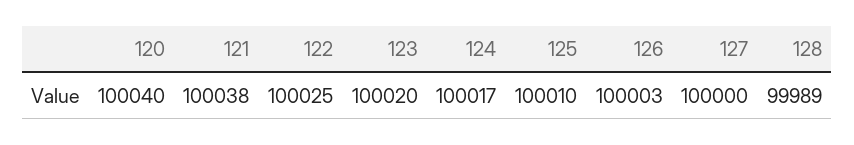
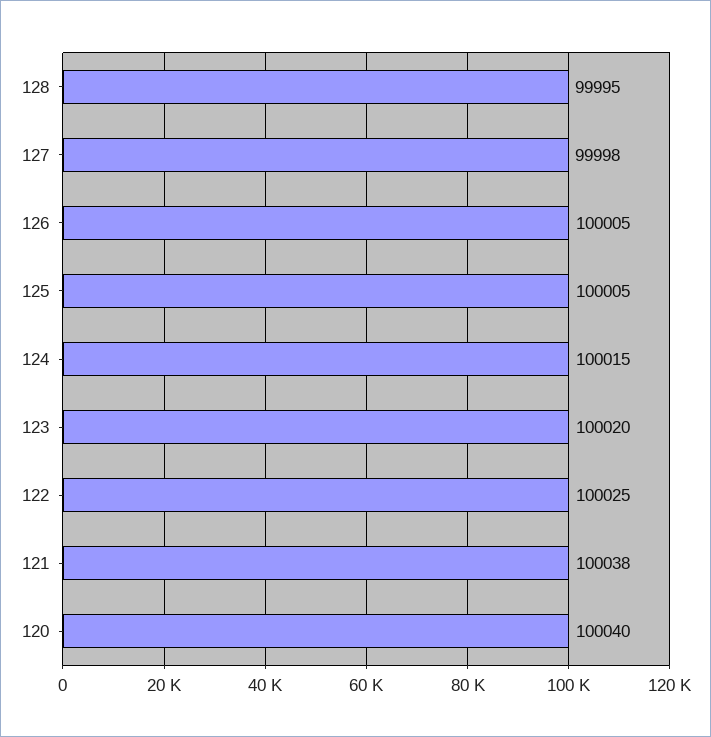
124: 100017 -> 100015
125: 100010 -> 100005
126: 100003 -> 100005
127: 100000 -> 99998
128: 99989 -> 99995

